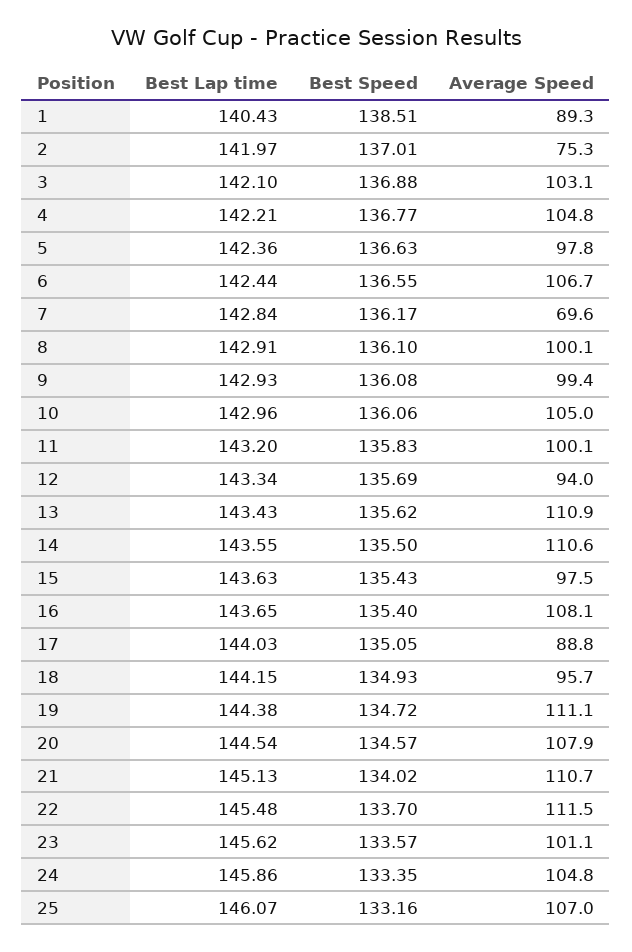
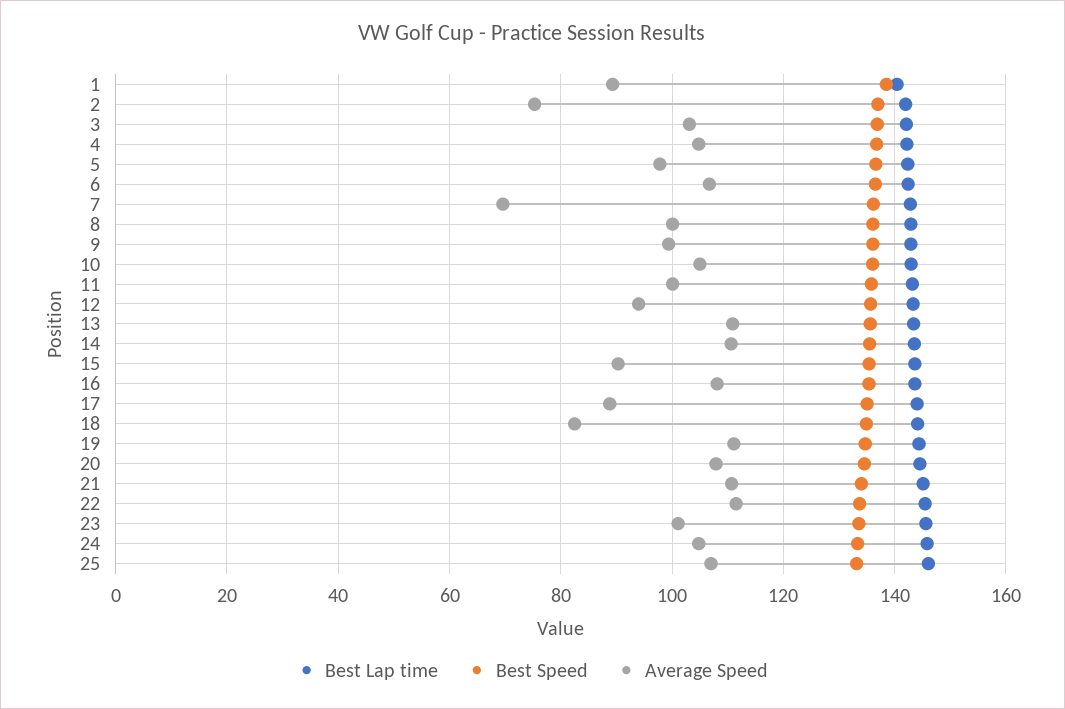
Average Speed, 15: 97.5 -> 90
Average Speed, 18: 95.7 -> 82

